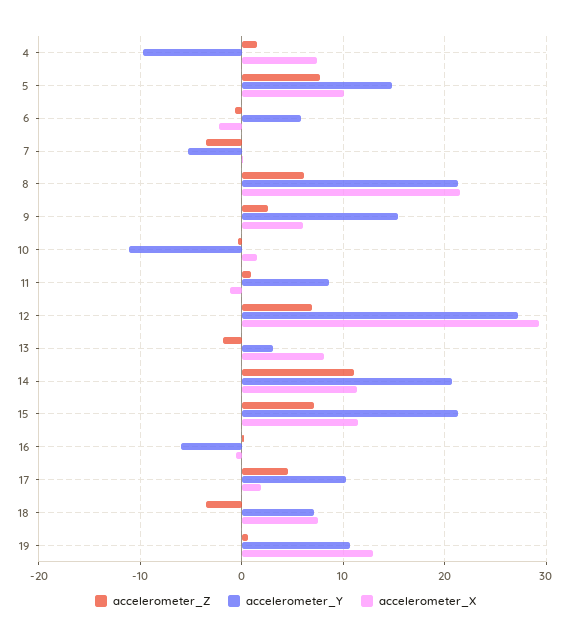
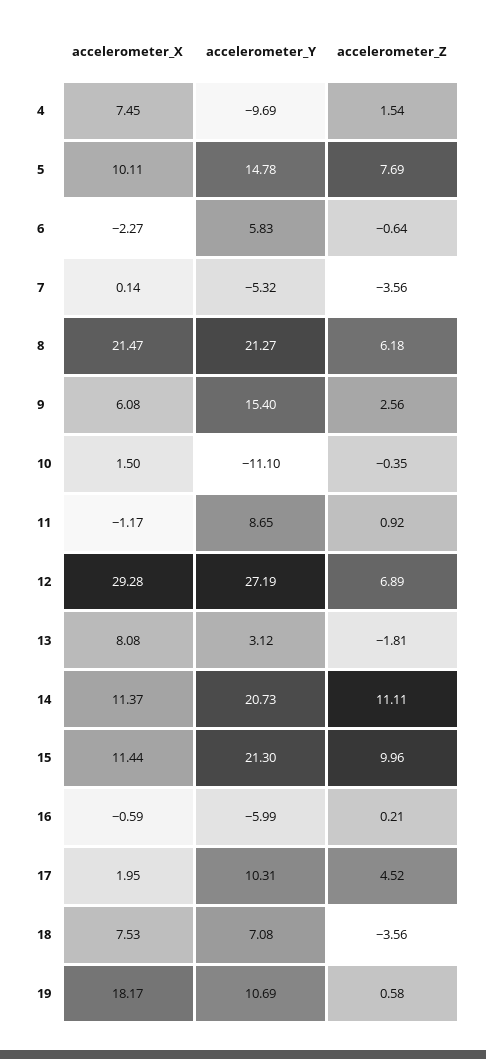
accelerometer_Z, 15: 7 -> 9.96
accelerometer_X, 19: 13 -> 18.17

